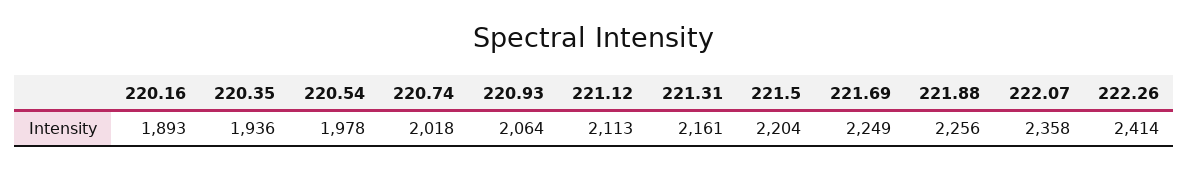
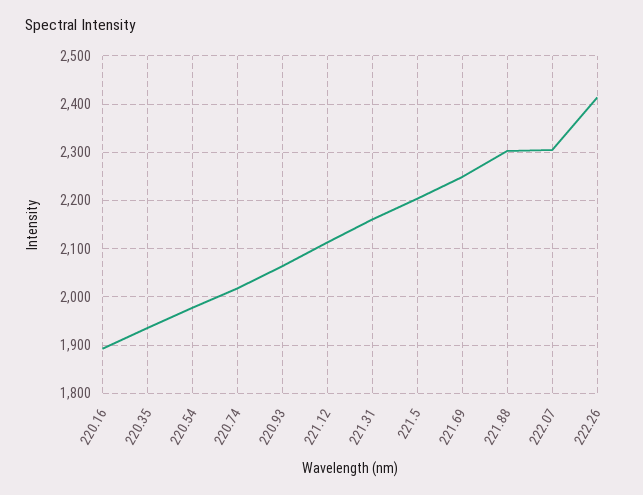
221.88: 2256 -> 2300
222.07: 2358 -> 2300

